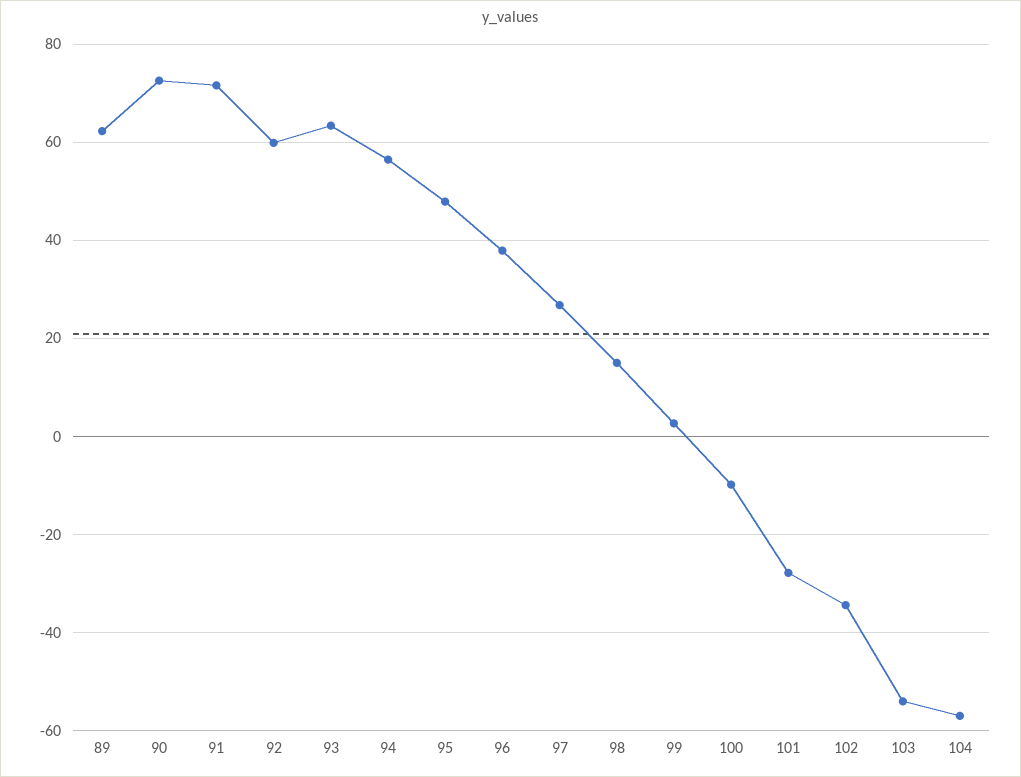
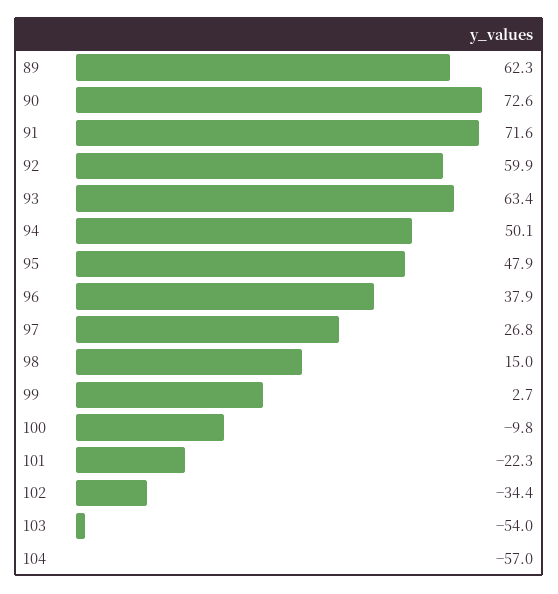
94: 56 -> 50.1
101: -28 -> -22.3

